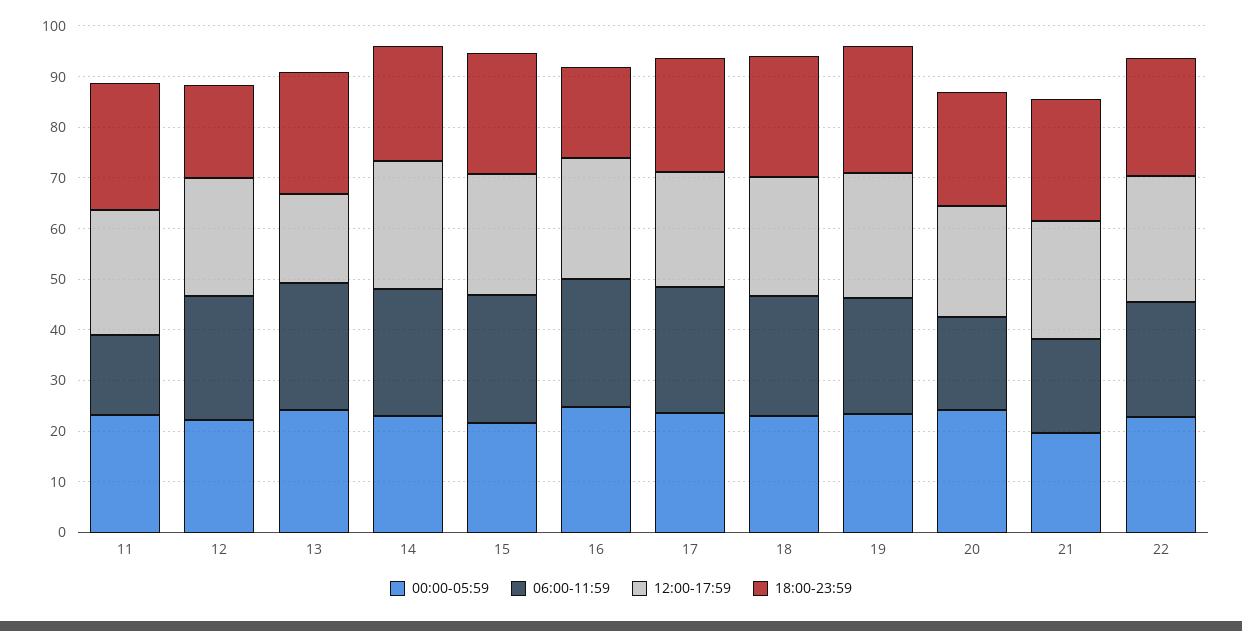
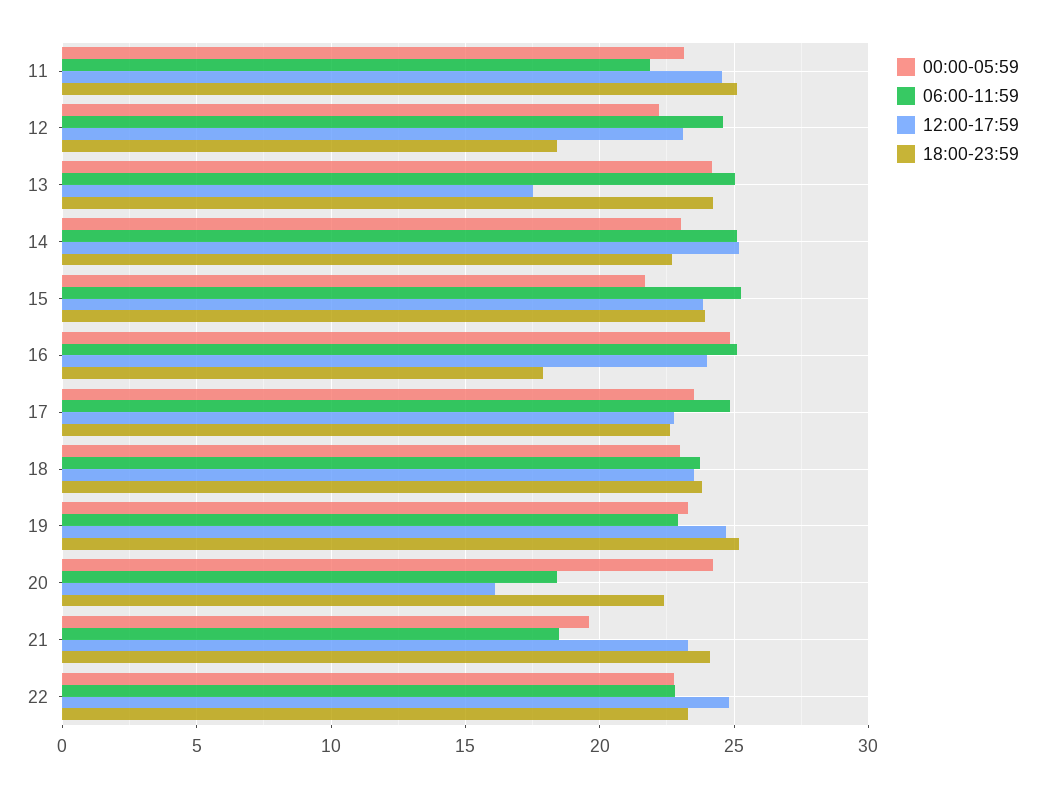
06:00-11:59, 11: 16 -> 22
12:00-17:59, 20: 22 -> 16

